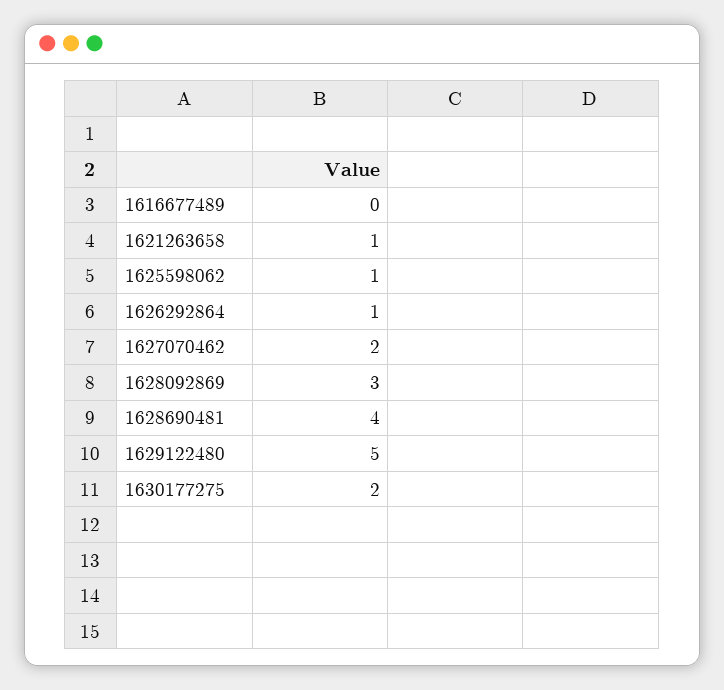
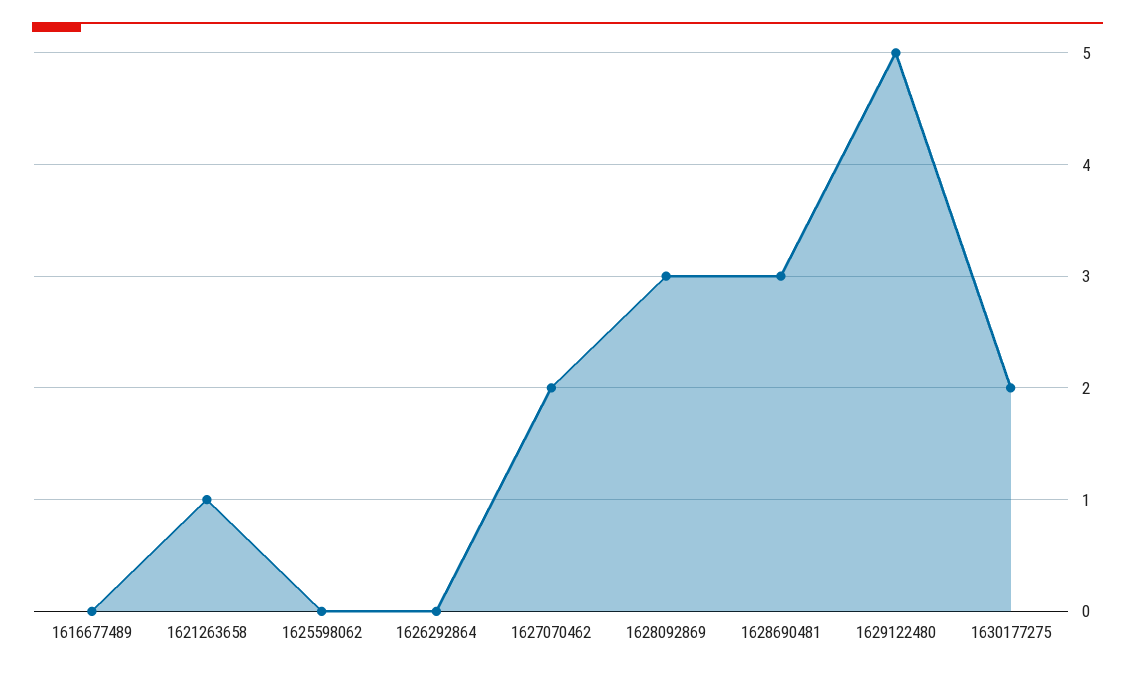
1625598062: 1 -> 0
1626292864: 1 -> 0
1628690481: 4 -> 3

